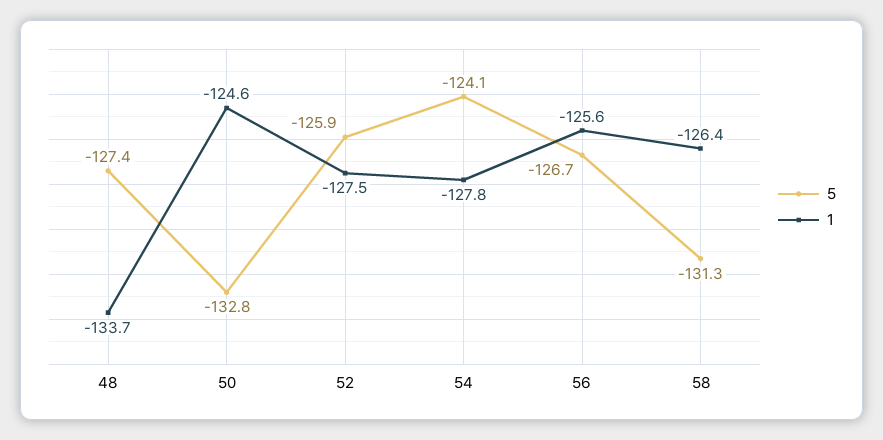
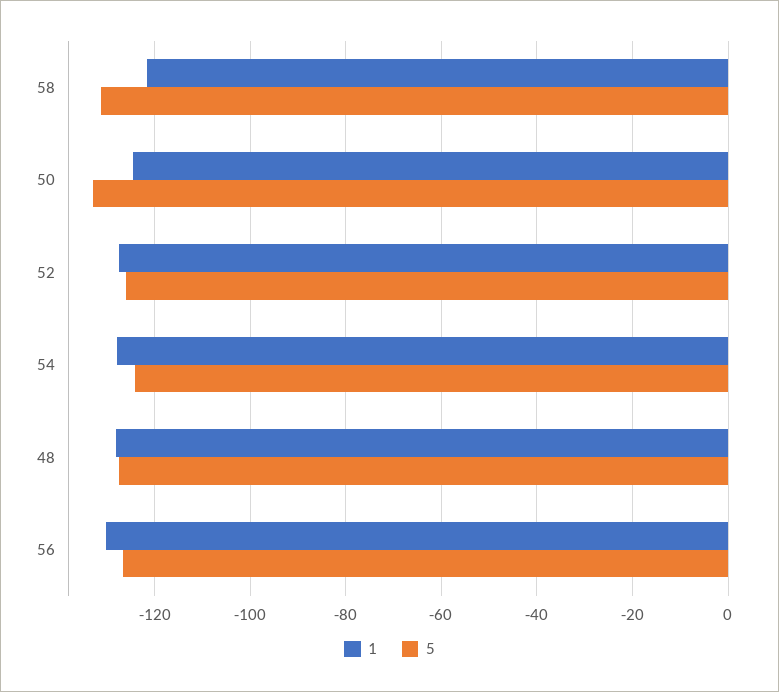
1, 48: -133.7 -> -128
1, 56: -125.6 -> -130
1, 58: -126.4 -> -122

